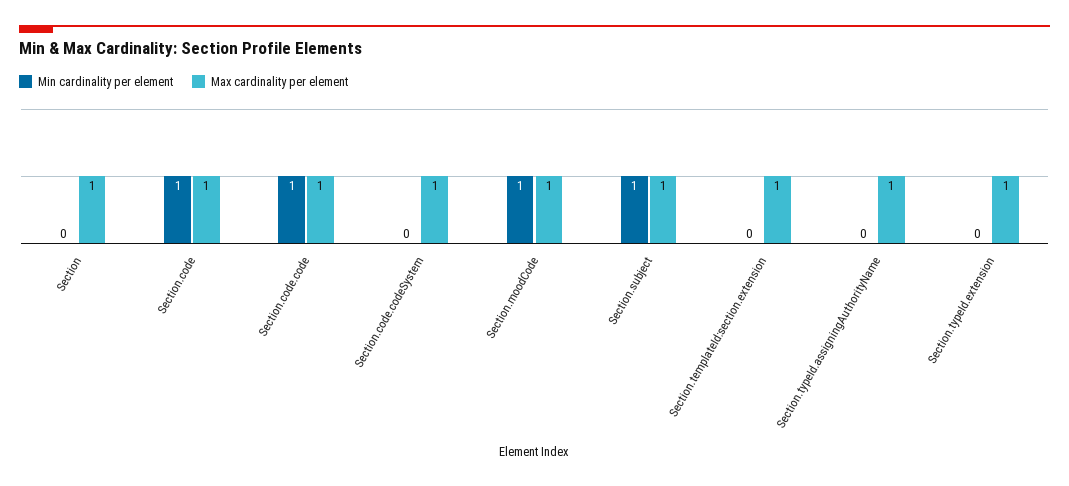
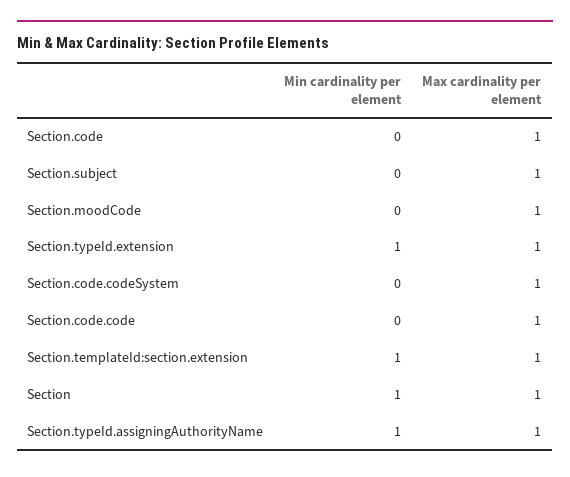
Min cardinality per element, Section: 0 -> 1
Min cardinality per element, Section.code: 1 -> 0
Min cardinality per element, Section.code.code: 1 -> 0
Min cardinality per element, Section.moodCode: 1 -> 0
Min cardinality per element, Section.subject: 1 -> 0
Min cardinality per element, Section.templateId:section.extension: 0 -> 1
Min cardinality per element, Section.typeId.assigningAuthorityName: 0 -> 1
Min cardinality per element, Section.typeId.extension: 0 -> 1

